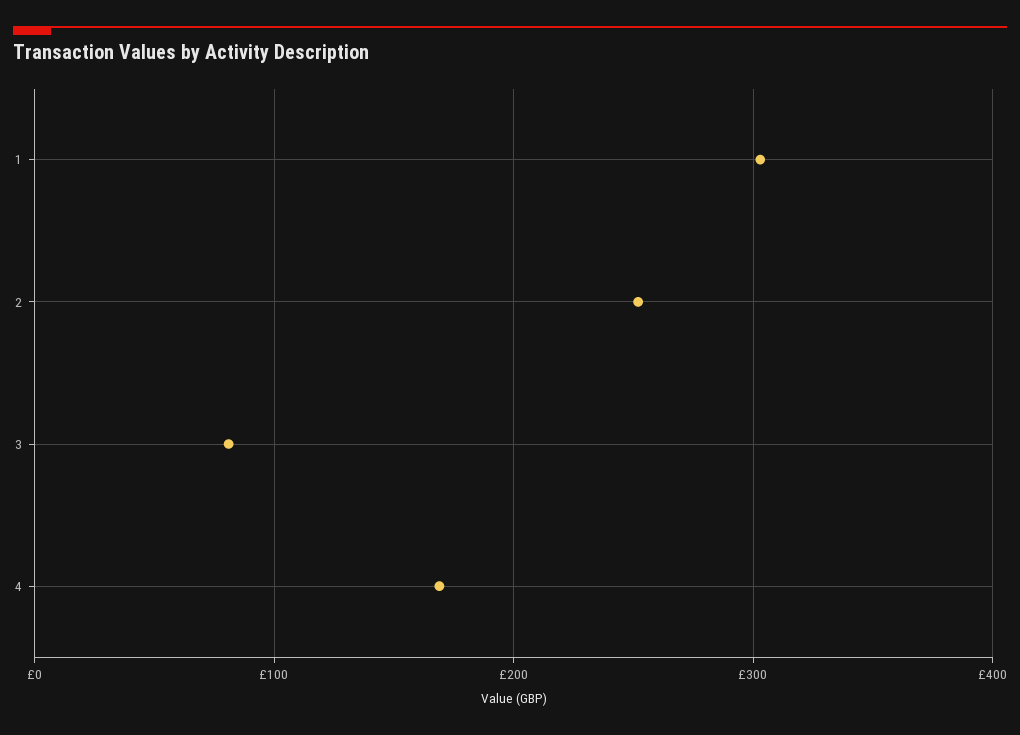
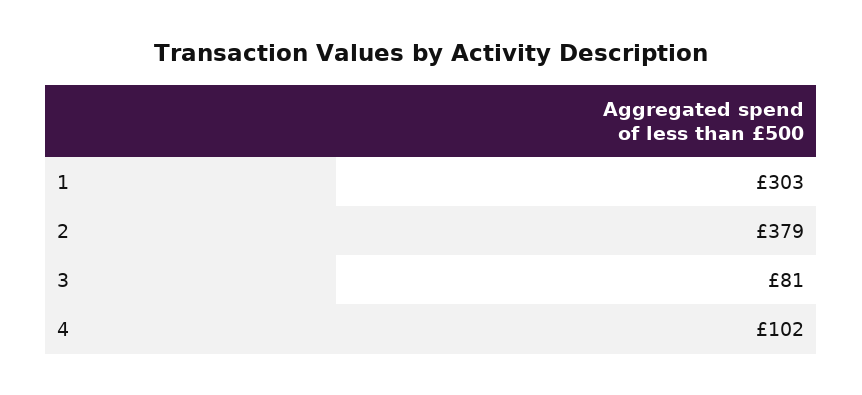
2: 250 -> 379
4: 170 -> 102

